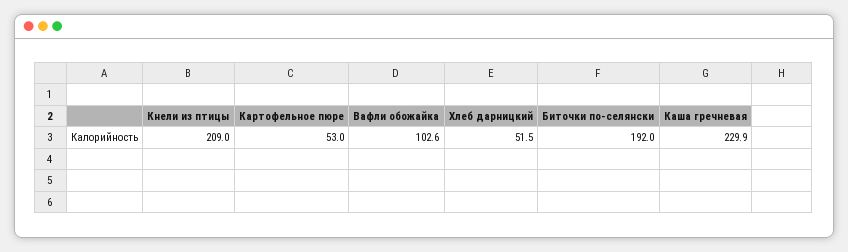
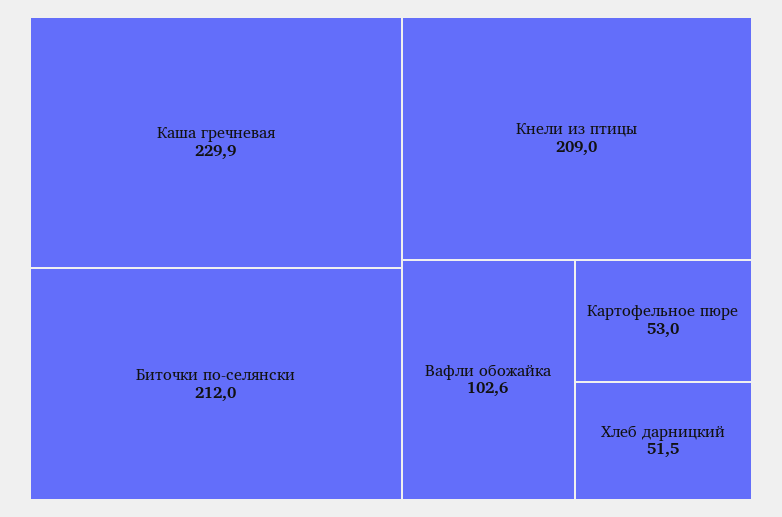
Биточки по-селянски: 192 -> 212

